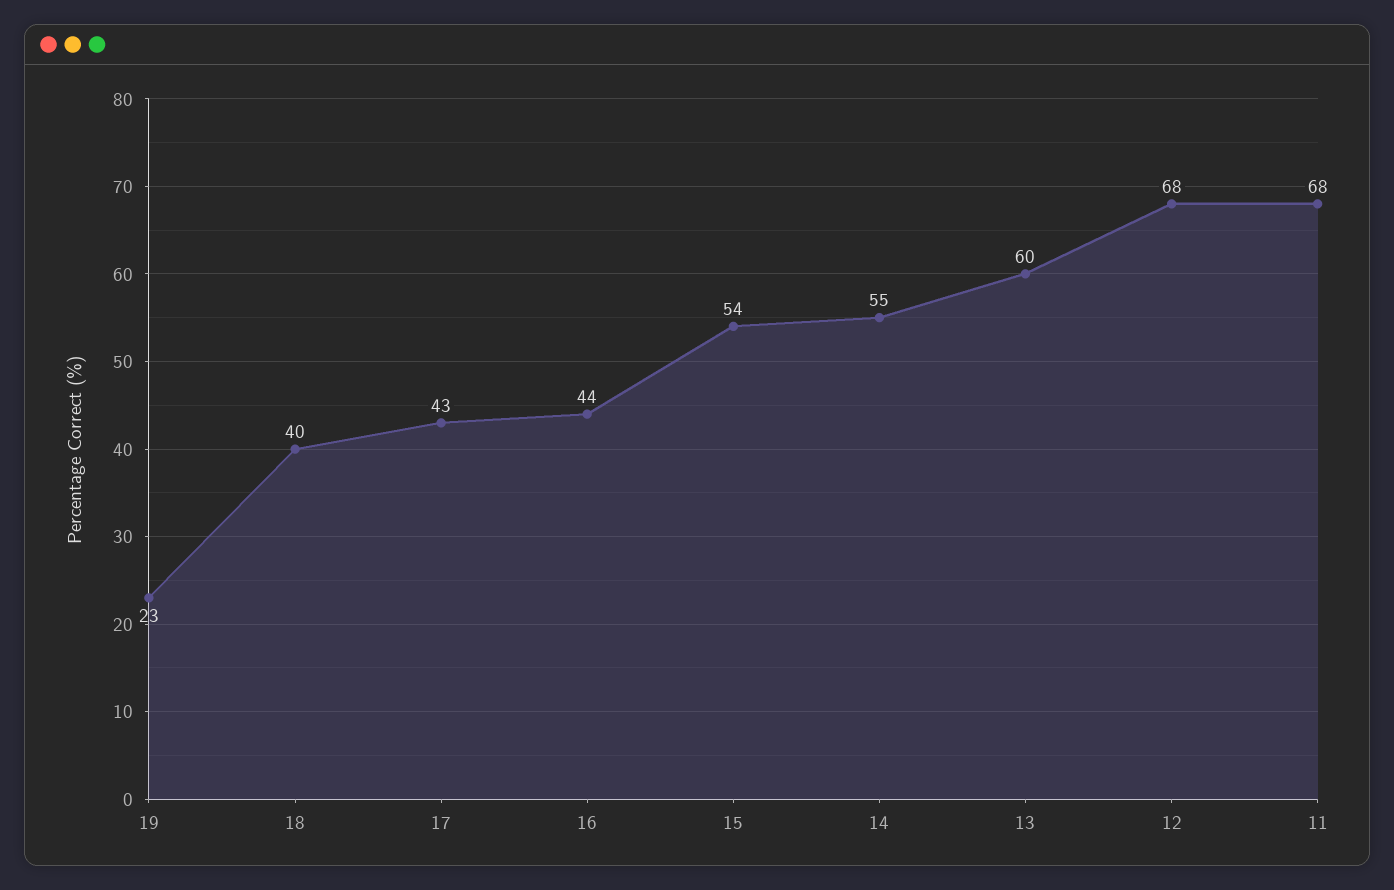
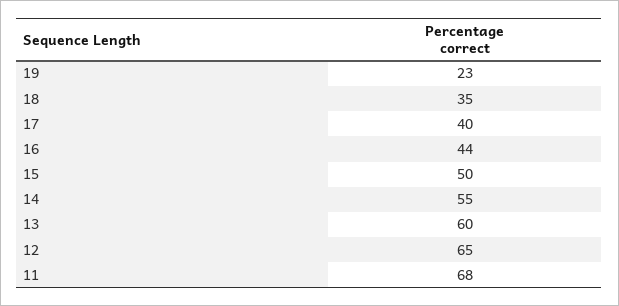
18: 40 -> 35
17: 43 -> 40
15: 54 -> 50
12: 68 -> 65

